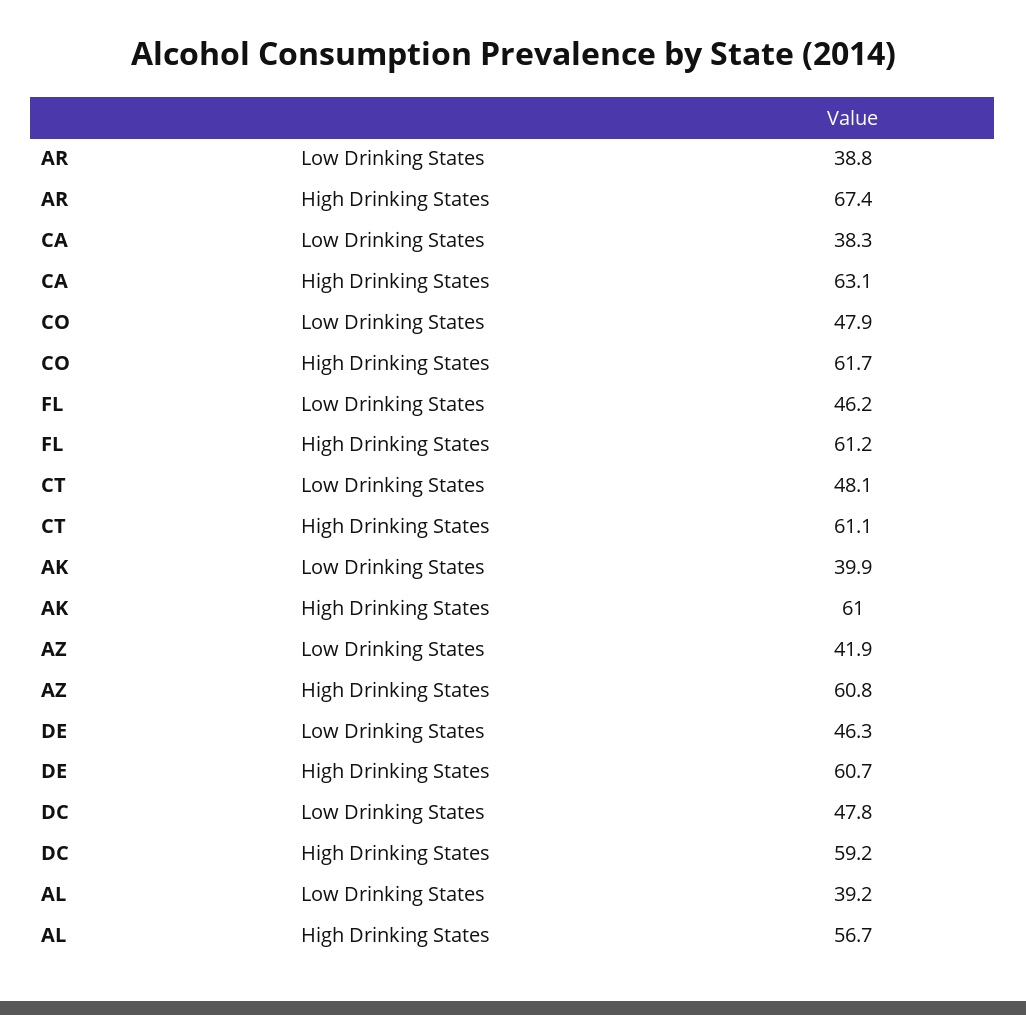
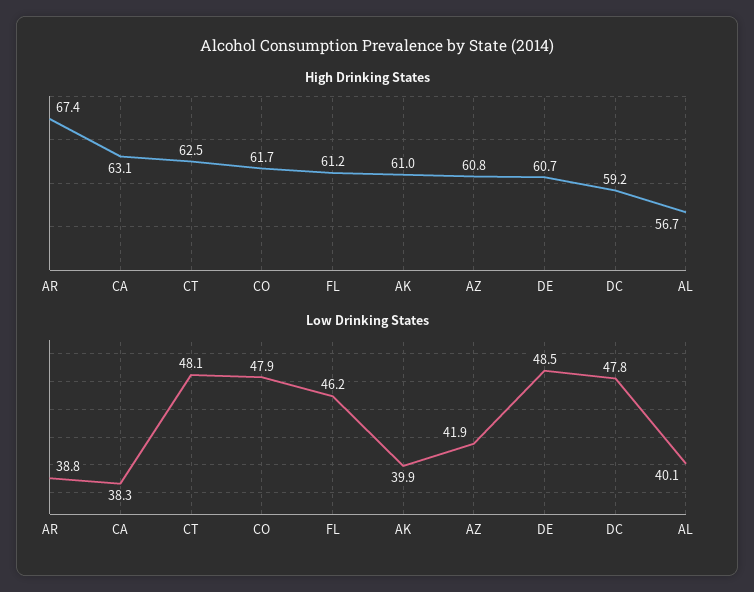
High Drinking States, CT: 61.1 -> 62.5
Low Drinking States, DE: 46.3 -> 48.5
Low Drinking States, AL: 39.2 -> 40.1

